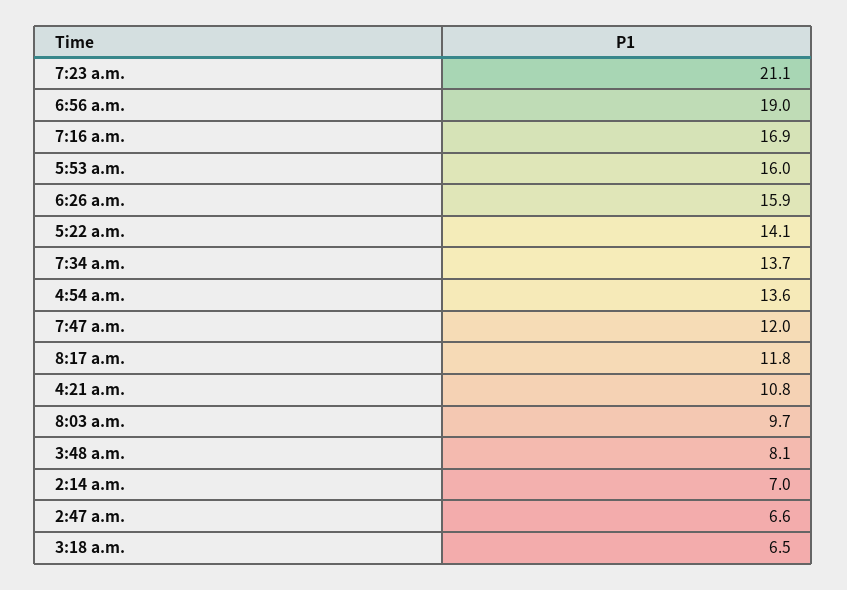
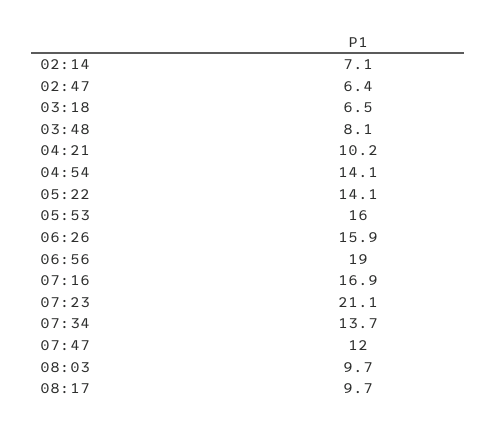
4:54 a.m.: 13.6 -> 14.1
8:17 a.m.: 11.8 -> 9.7
4:21 a.m.: 10.8 -> 10.2
2:14 a.m.: 7 -> 7.1
2:47 a.m.: 6.6 -> 6.4

